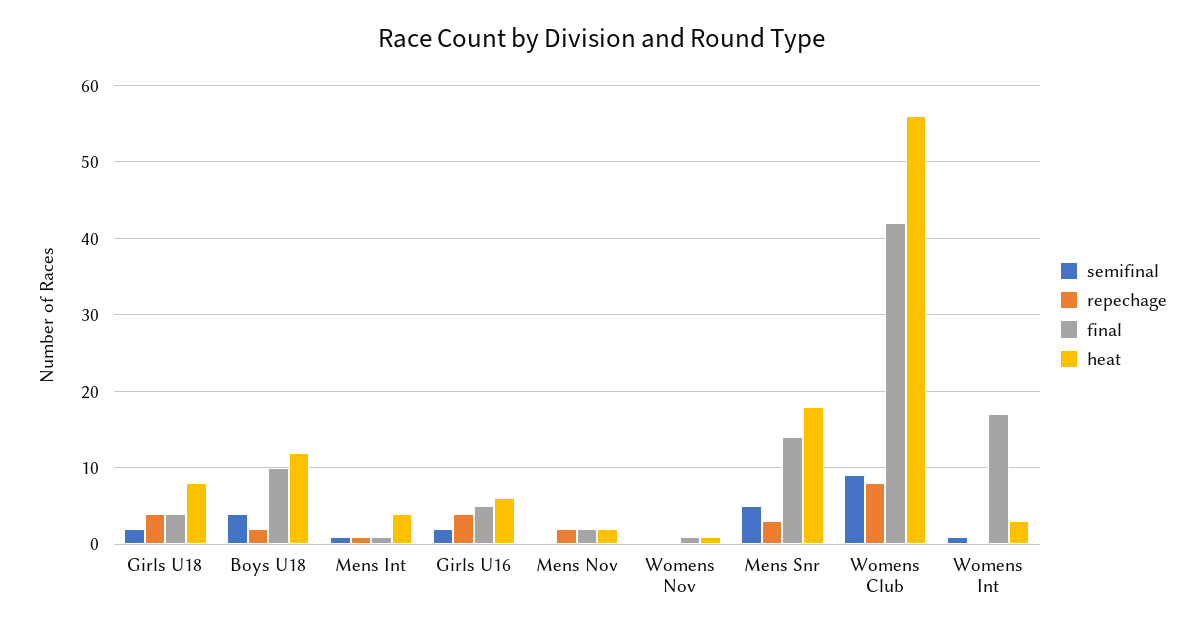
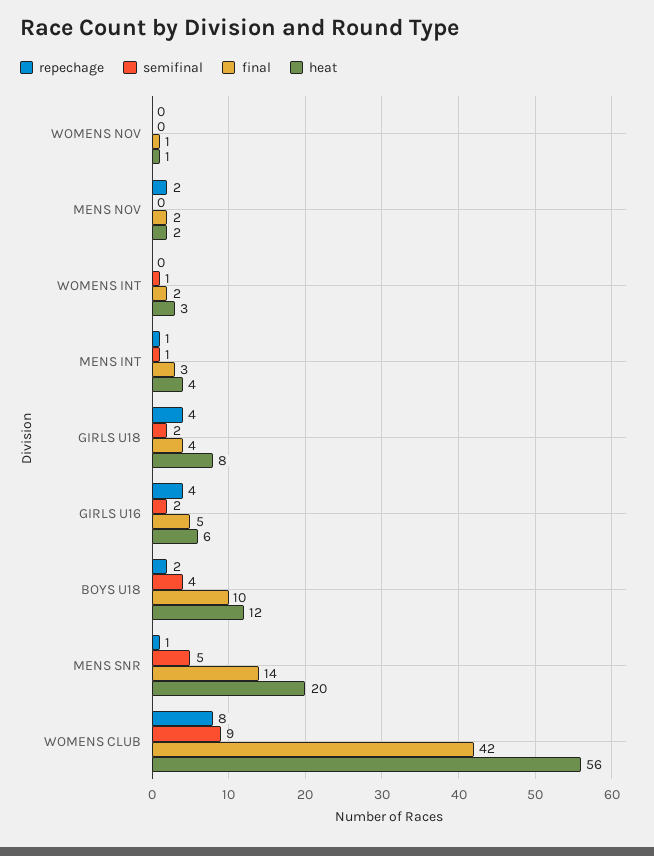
final, Mens Int: 1 -> 3
repechage, Mens Snr: 3 -> 1
heat, Mens Snr: 18 -> 20
final, Womens Int: 17 -> 2

